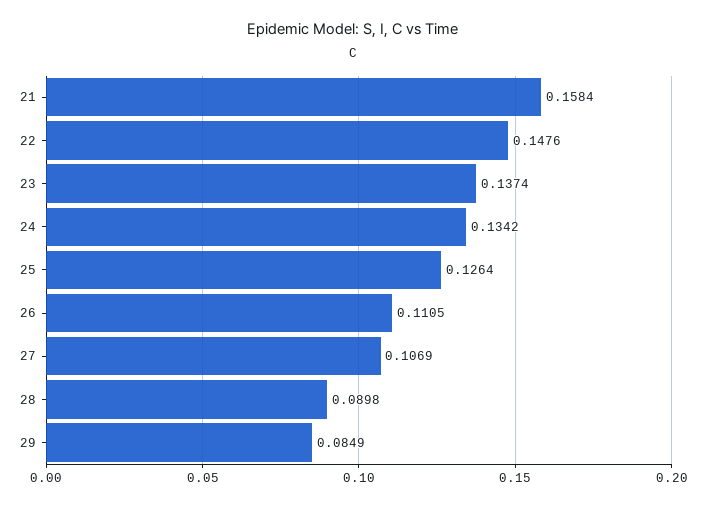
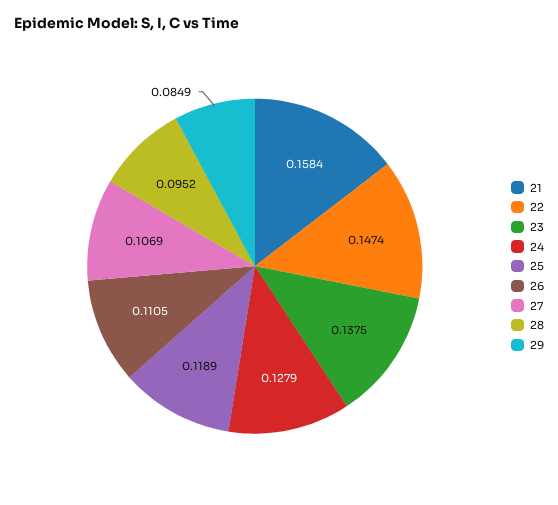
22: 0.1476 -> 0.1474
23: 0.1374 -> 0.1375
24: 0.1342 -> 0.1279
25: 0.1264 -> 0.1189
28: 0.0898 -> 0.0952

